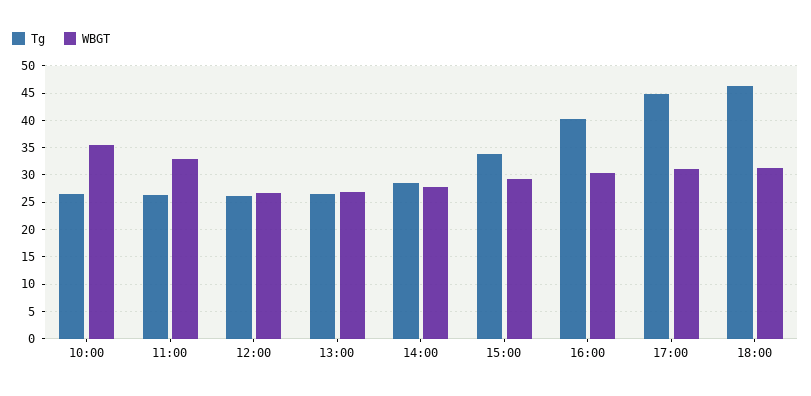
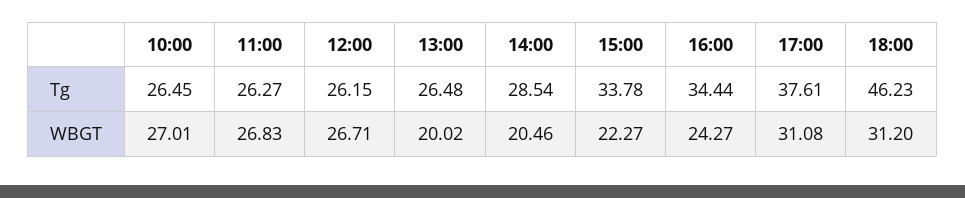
WBGT, 10:00: 35 -> 27.01
WBGT, 11:00: 32.5 -> 26.83
WBGT, 13:00: 27.5 -> 20.02
WBGT, 14:00: 27.5 -> 20.46
WBGT, 15:00: 30 -> 22.27
Tg, 16:00: 40 -> 34.44
WBGT, 16:00: 30 -> 24.27
Tg, 17:00: 45 -> 37.61

